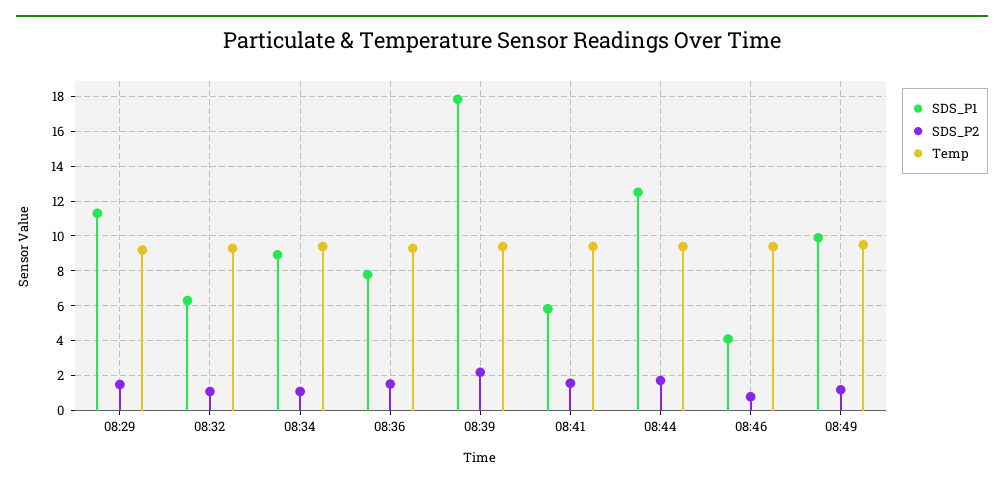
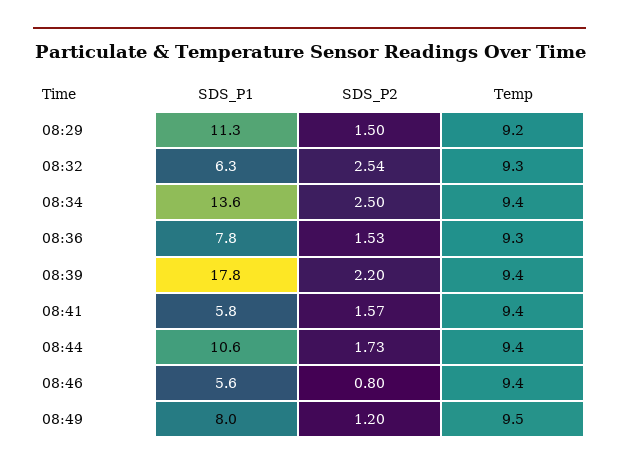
SDS_P2, 08:32: 1 -> 2.54
SDS_P1, 08:34: 9 -> 13.6
SDS_P2, 08:34: 1 -> 2.5
SDS_P1, 08:44: 12.5 -> 10.6
SDS_P1, 08:46: 4 -> 5.6
SDS_P1, 08:49: 10 -> 8

